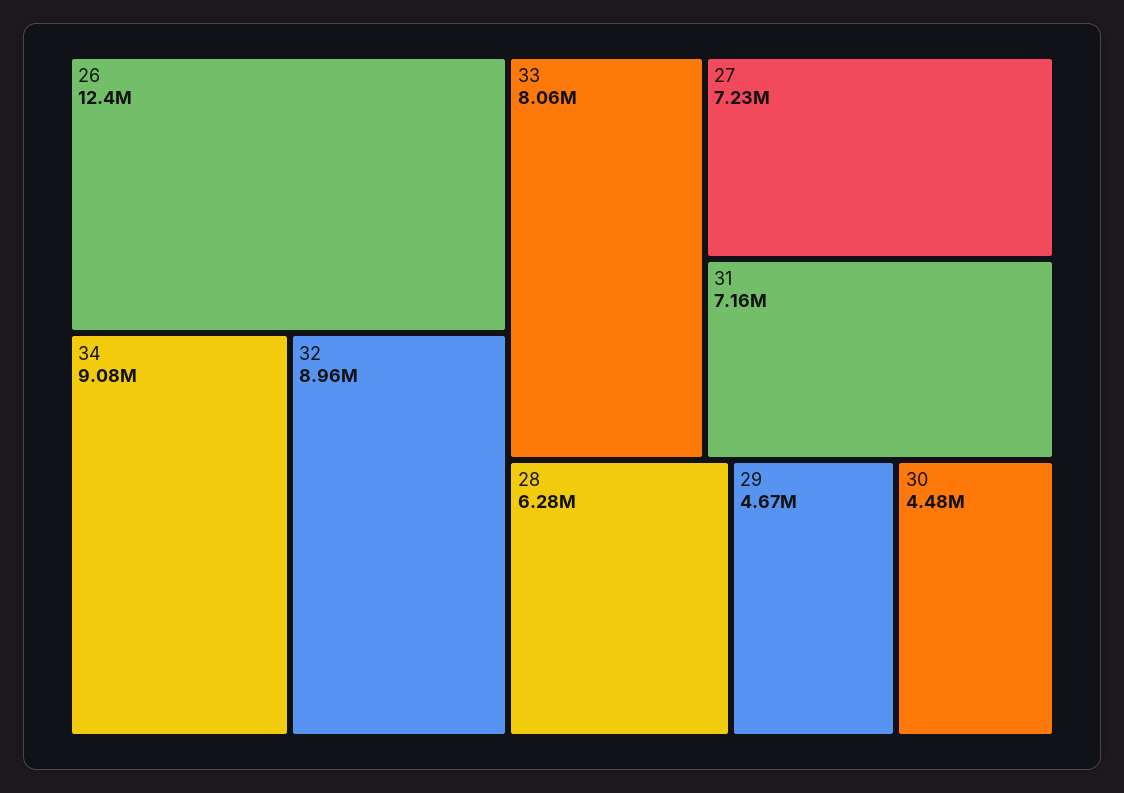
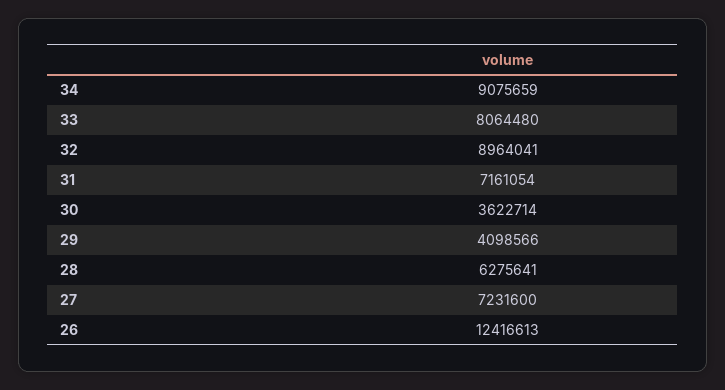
29: 4670000 -> 4098566
30: 4480000 -> 3622714

